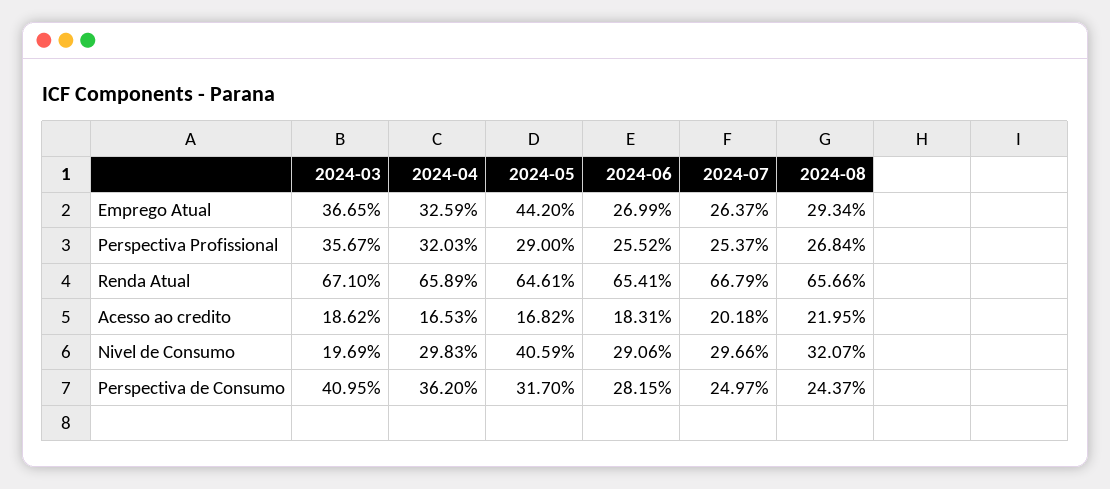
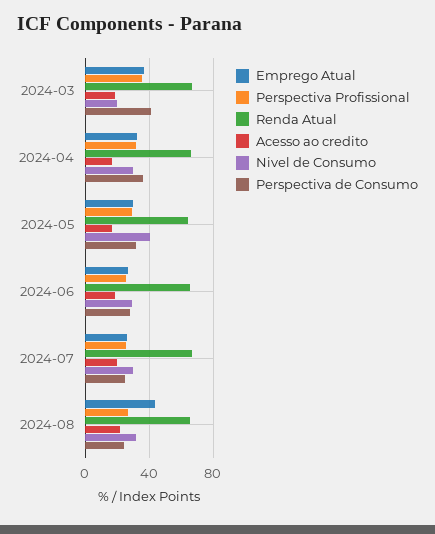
Emprego Atual, 2024-05: 44.2 -> 30
Emprego Atual, 2024-08: 29.34 -> 45

